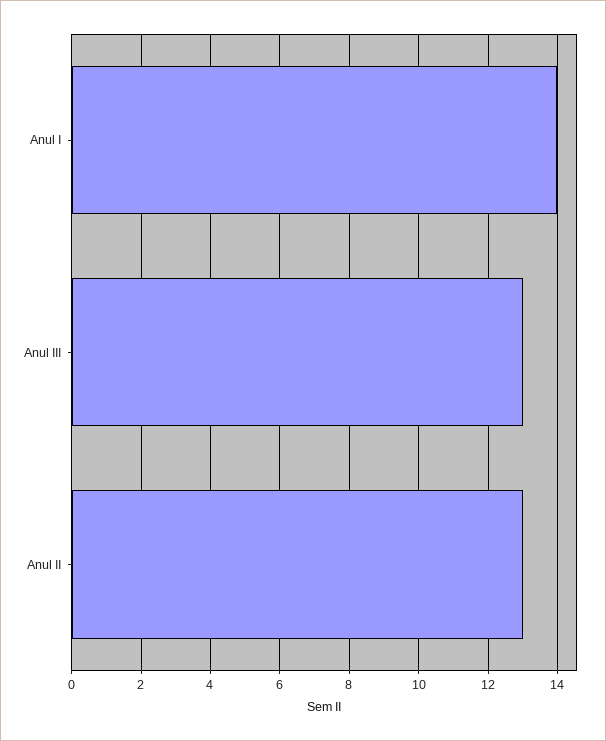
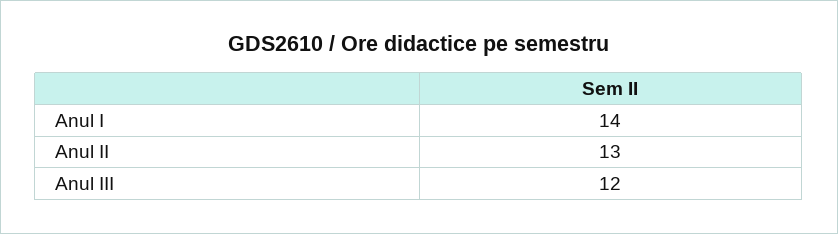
Anul III: 13 -> 12

